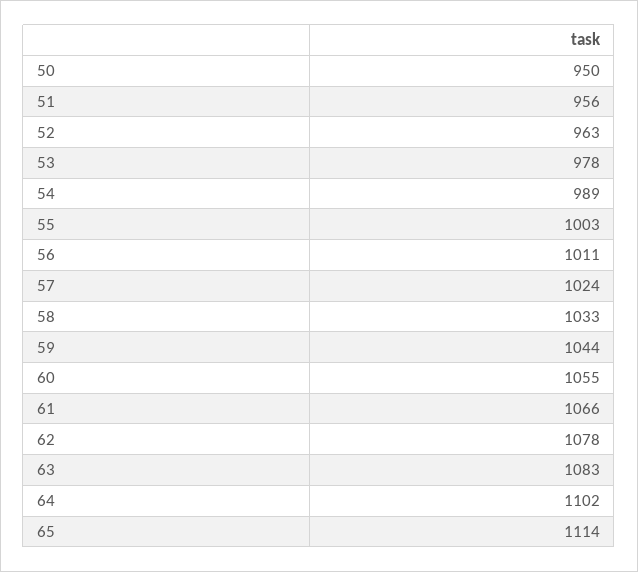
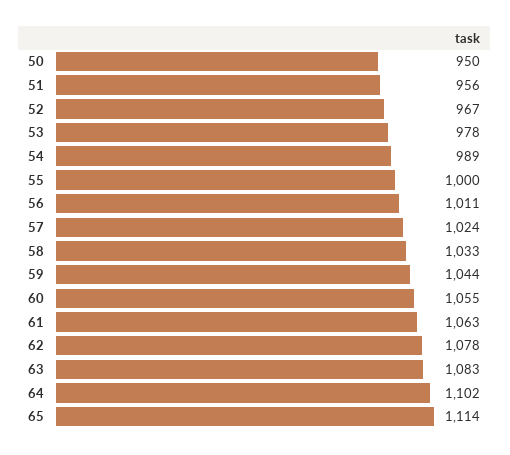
52: 963 -> 967
55: 1003 -> 1000
61: 1066 -> 1063

